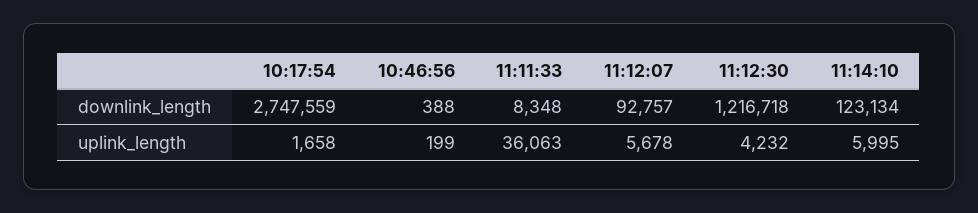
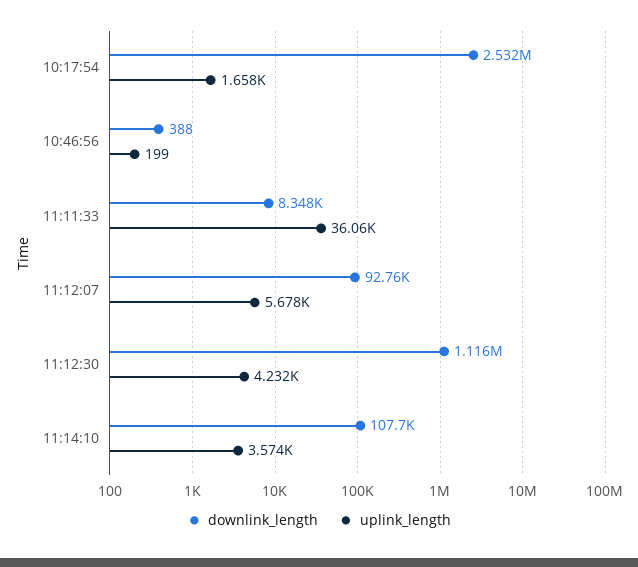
downlink_length, 10:17:54: 2747559 -> 2532000
downlink_length, 11:12:30: 1216718 -> 1116000
downlink_length, 11:14:10: 123134 -> 107700
uplink_length, 11:14:10: 5995 -> 3574

